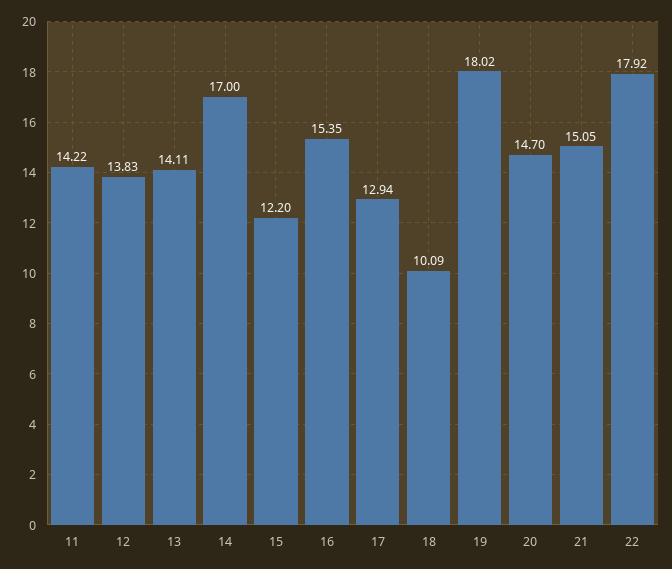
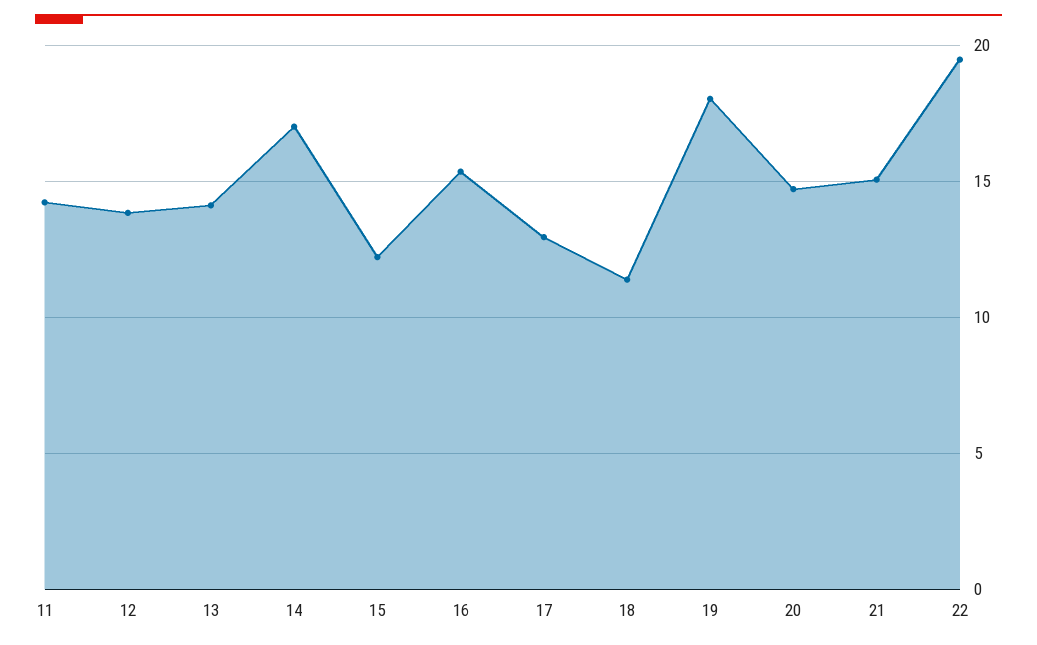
18: 10.09 -> 11.5
22: 17.92 -> 19.5

